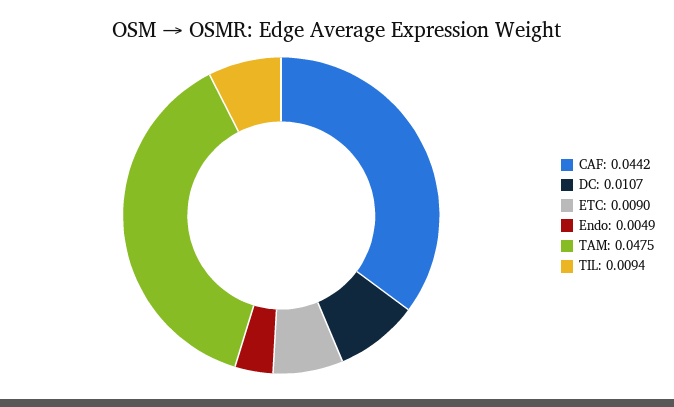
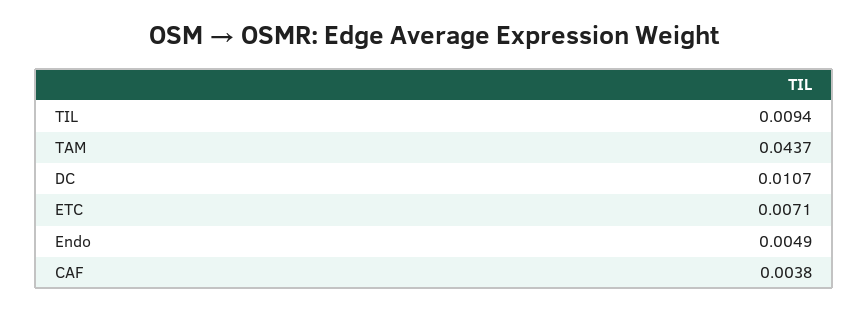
CAF: 0.0442 -> 0.0038
ETC: 0.009 -> 0.0071
TAM: 0.0475 -> 0.0437

